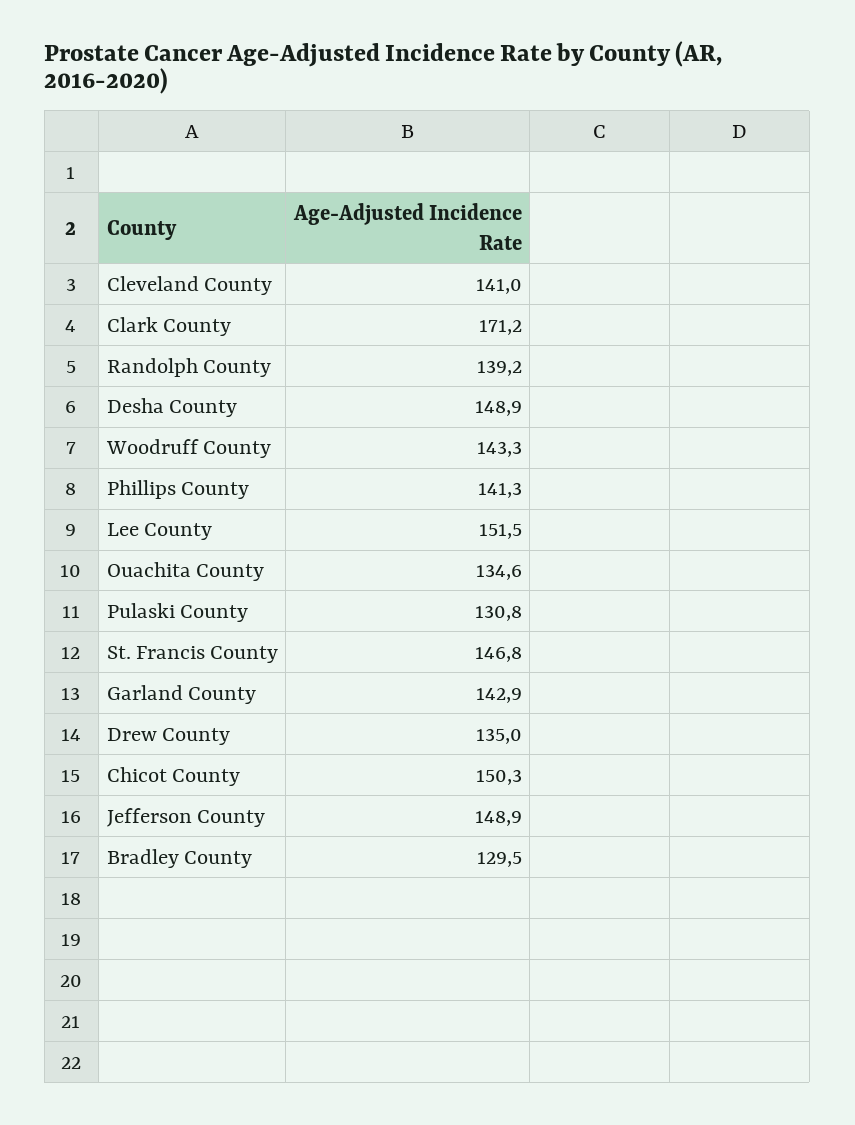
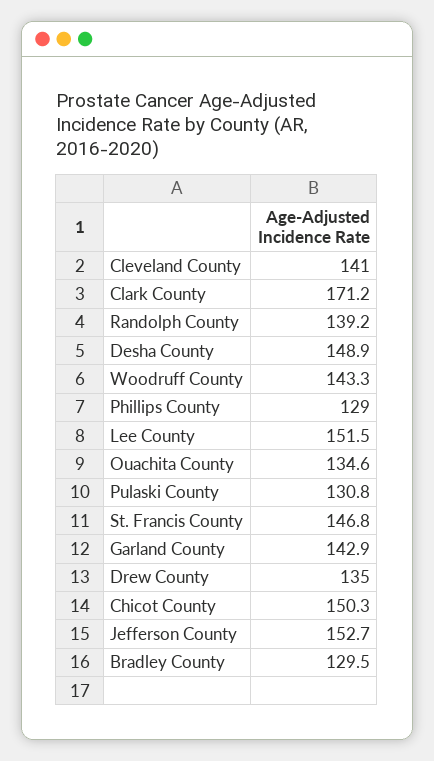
Phillips County: 141.3 -> 129
Jefferson County: 148.9 -> 152.7

